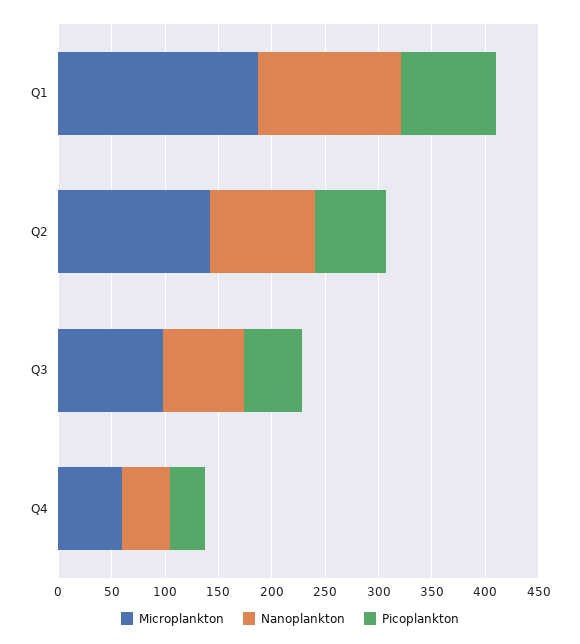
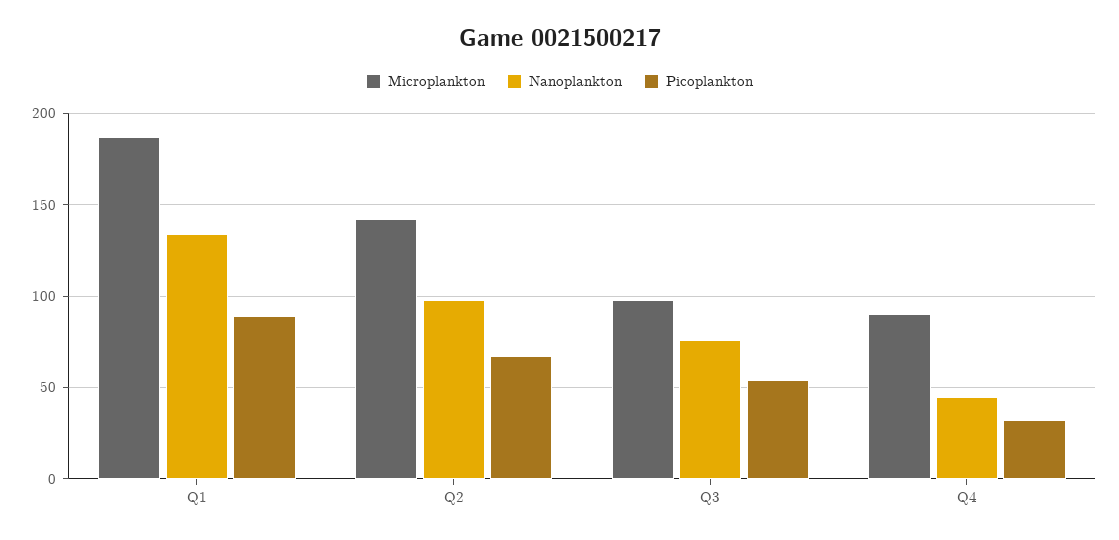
Microplankton, Q4: 60 -> 90

